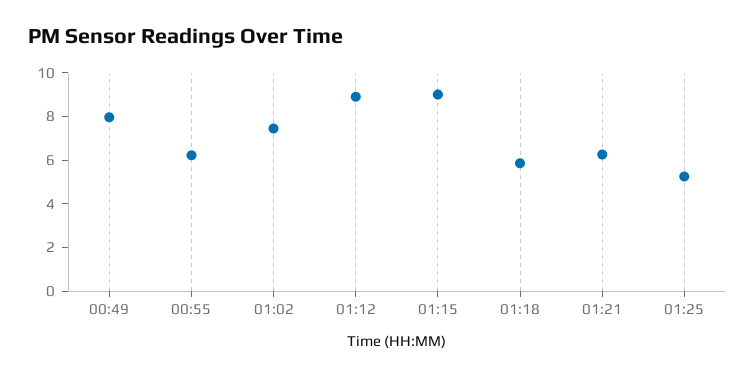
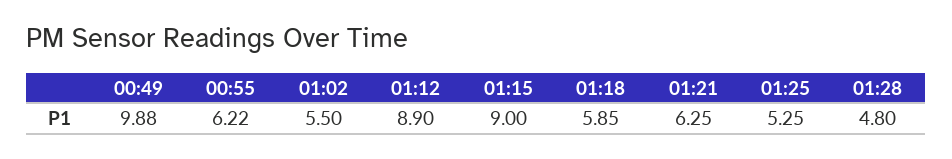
00:49: 8 -> 9.88
01:02: 7.5 -> 5.5
01:28: none -> 4.8

